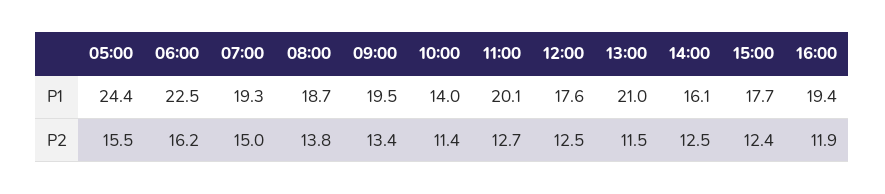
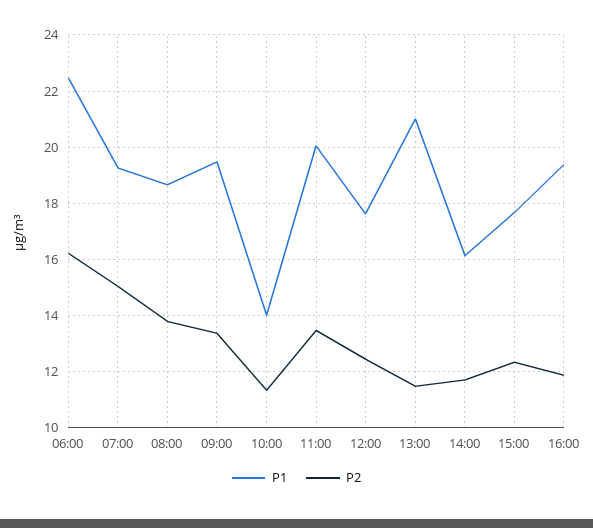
P1, 05:00: 24.4 -> none
P2, 05:00: 15.5 -> none
P2, 11:00: 12.7 -> 13.5
P2, 14:00: 12.5 -> 11.75

